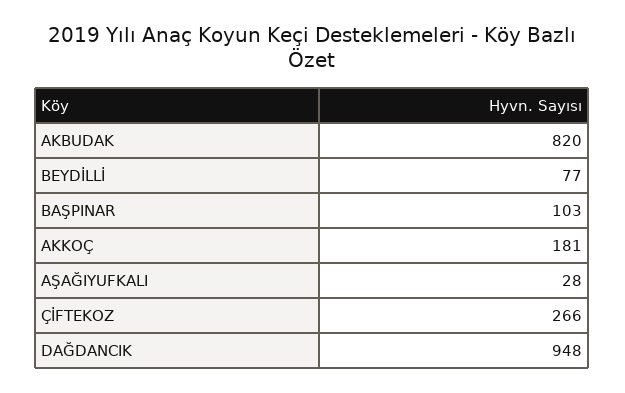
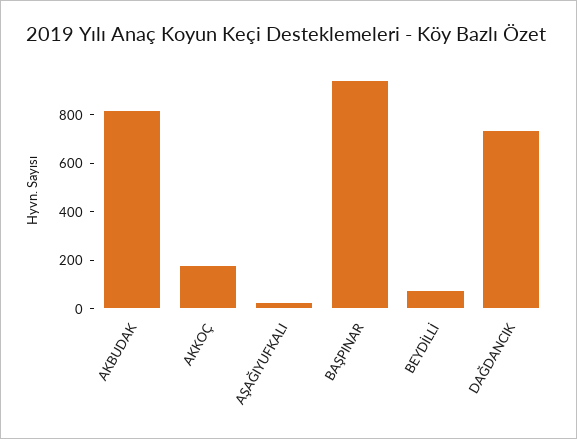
BAŞPINAR: 103 -> 950
ÇİFTEKOZ: 266 -> none
DAĞDANCIK: 948 -> 750

